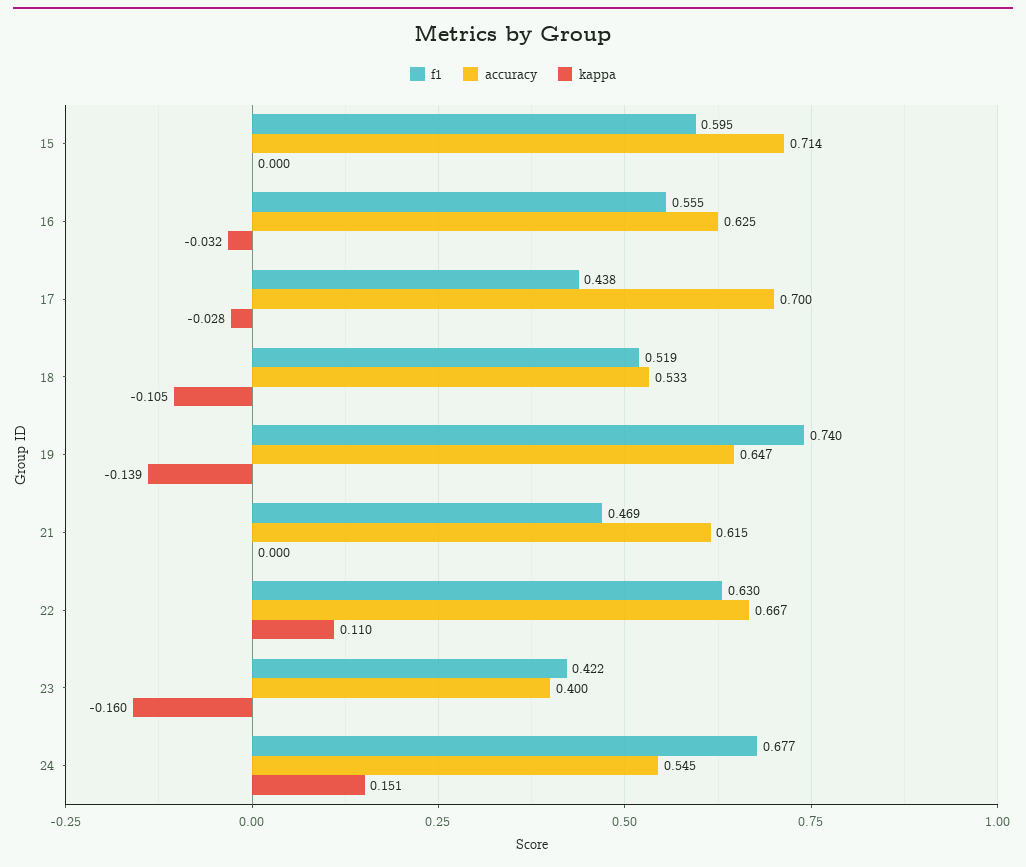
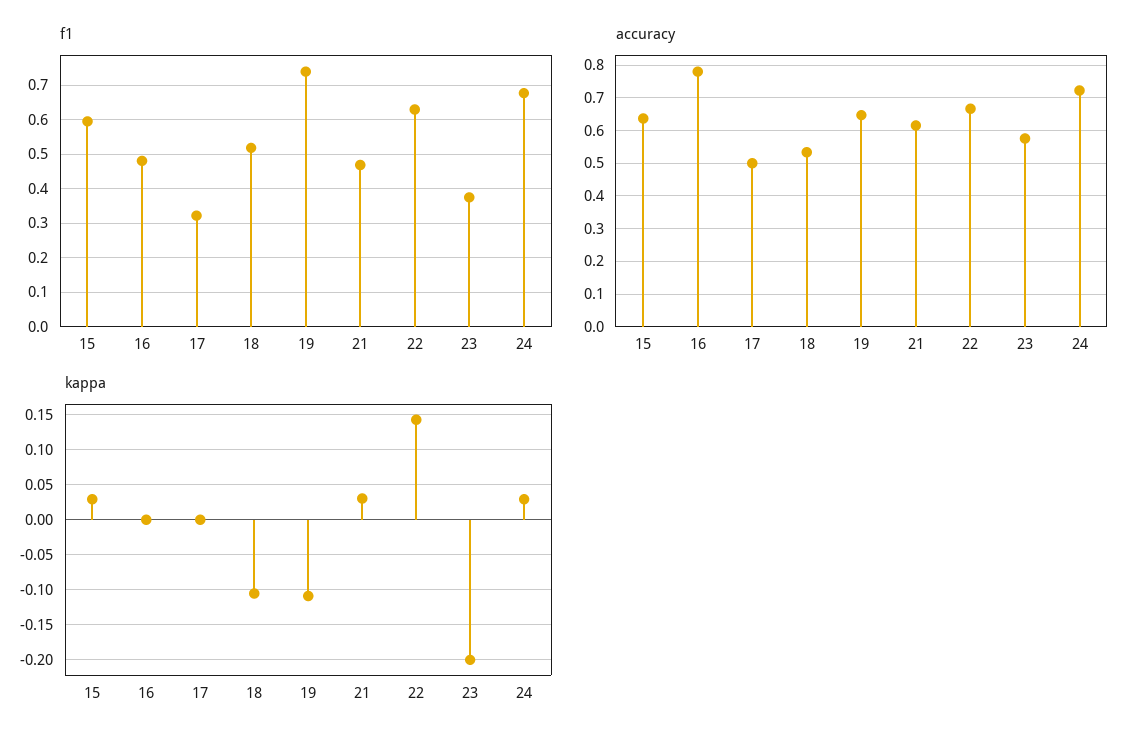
accuracy, 15: 0.714 -> 0.64
kappa, 15: 0 -> 0.03
f1, 16: 0.555 -> 0.48
accuracy, 16: 0.625 -> 0.78
kappa, 16: -0.032 -> 0
f1, 17: 0.438 -> 0.32
accuracy, 17: 0.7 -> 0.5
kappa, 17: -0.028 -> 0
kappa, 19: -0.139 -> -0.11
kappa, 21: 0 -> 0.03
kappa, 22: 0.11 -> 0.14
f1, 23: 0.422 -> 0.38
accuracy, 23: 0.4 -> 0.58
kappa, 23: -0.16 -> -0.2
accuracy, 24: 0.545 -> 0.72
kappa, 24: 0.151 -> 0.03

